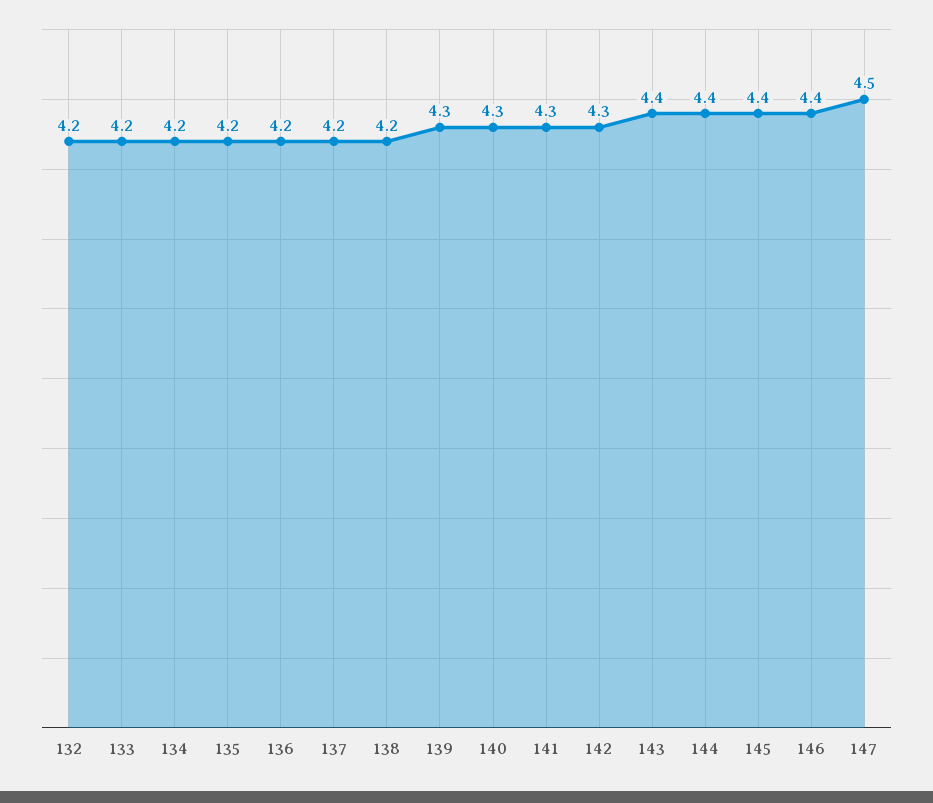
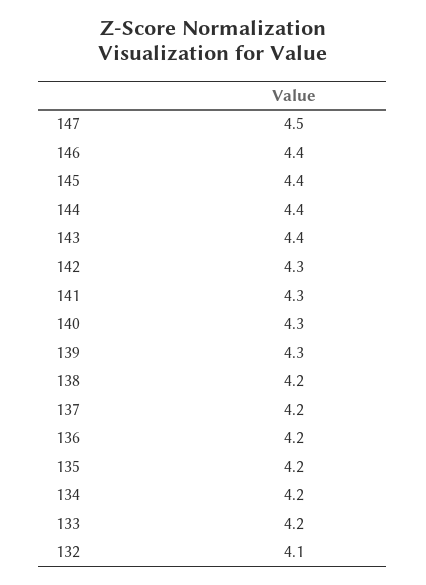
132: 4.2 -> 4.1

